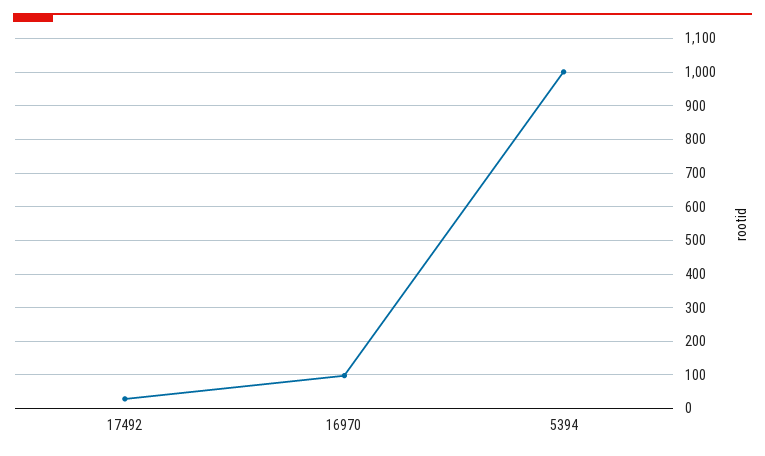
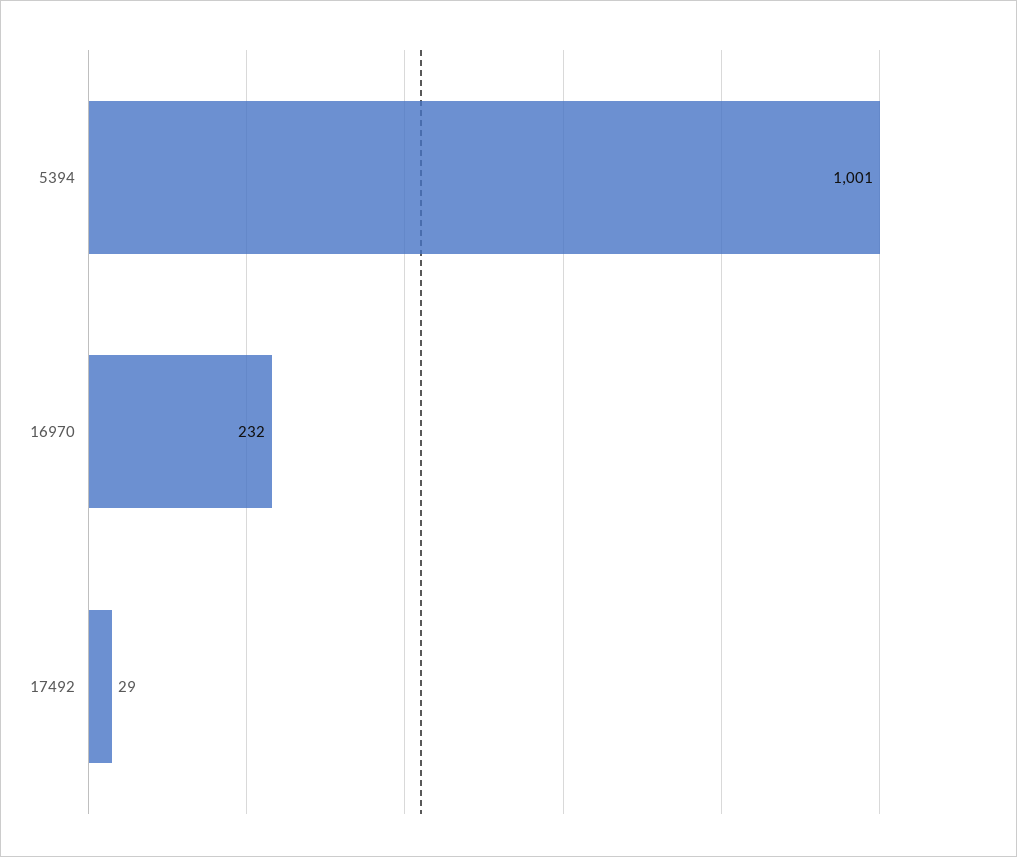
16970: 100 -> 232

